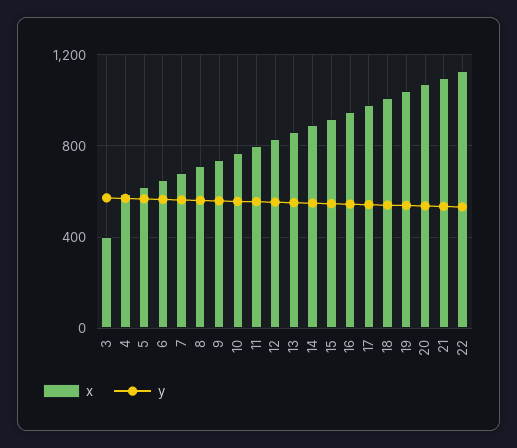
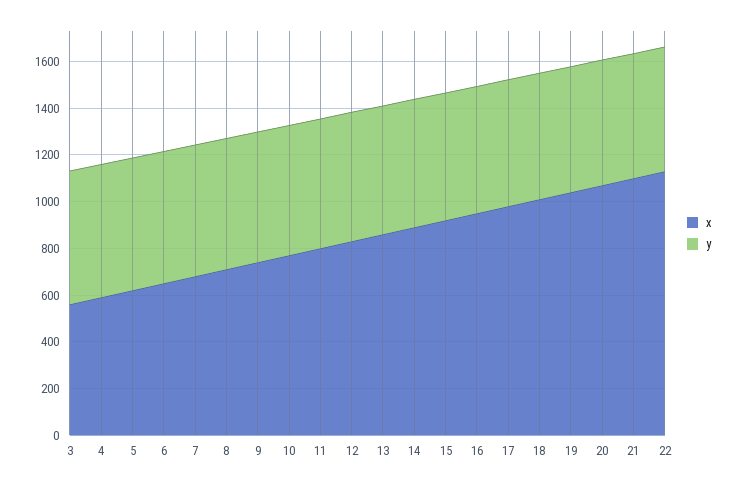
x, 3: 400 -> 550

